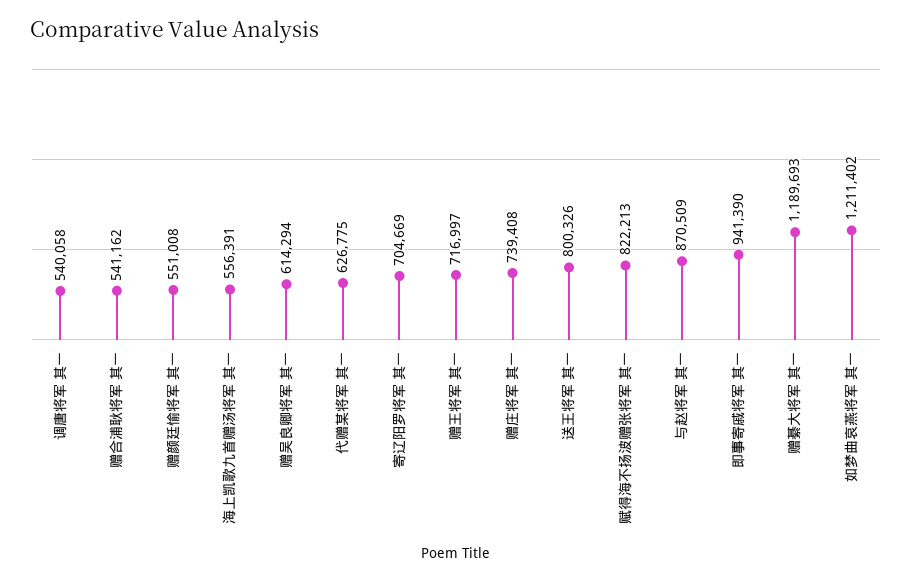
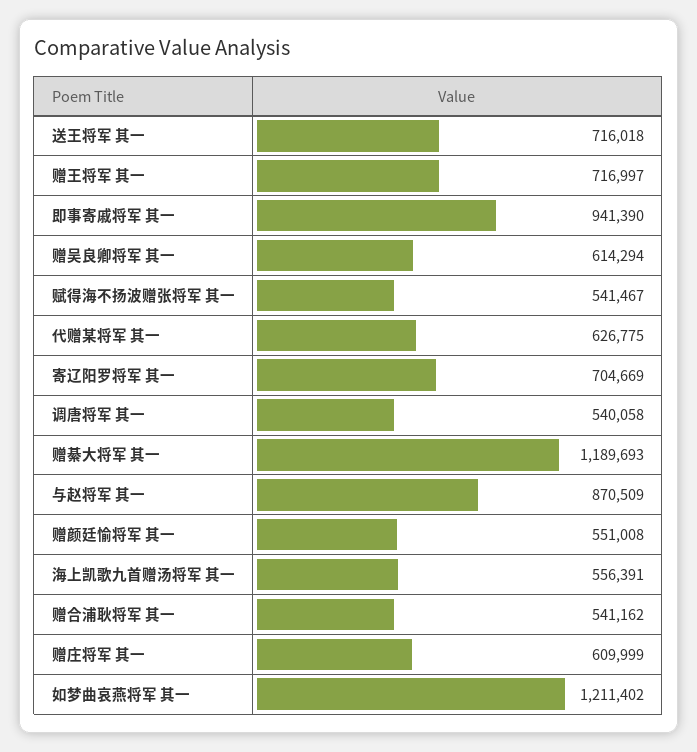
赠庄将军 其一: 739408 -> 609999
送王将军 其一: 800326 -> 716018
赋得海不扬波赠张将军 其一: 822213 -> 541467

